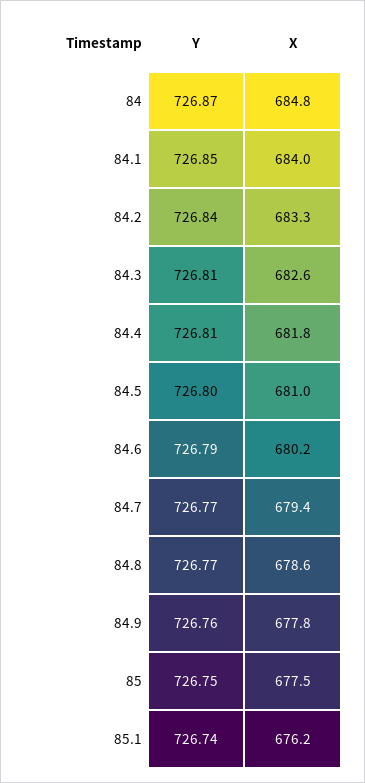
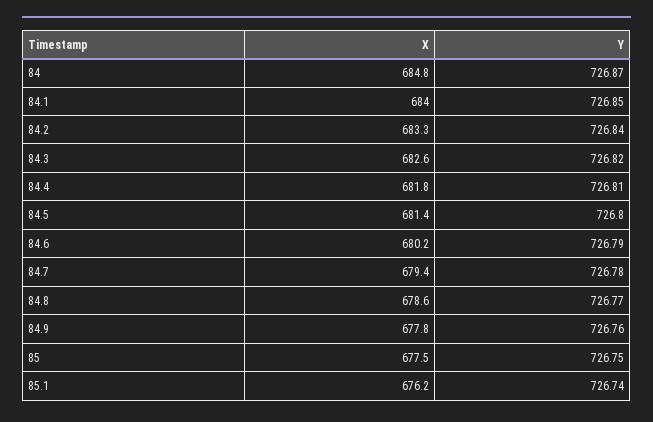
Y, 84.3: 726.81 -> 726.82
X, 84.5: 681 -> 681.4
Y, 84.7: 726.77 -> 726.78

